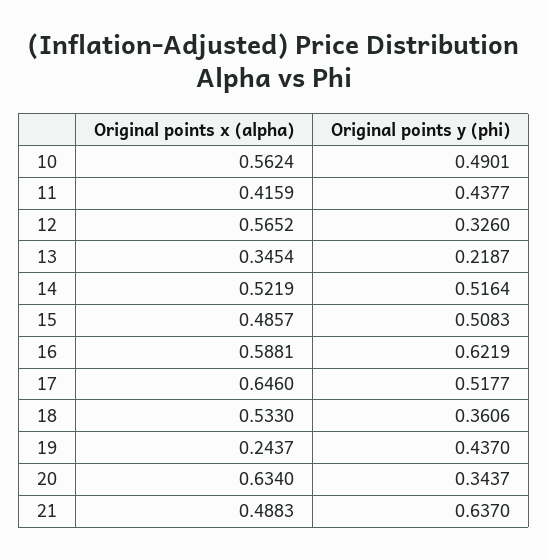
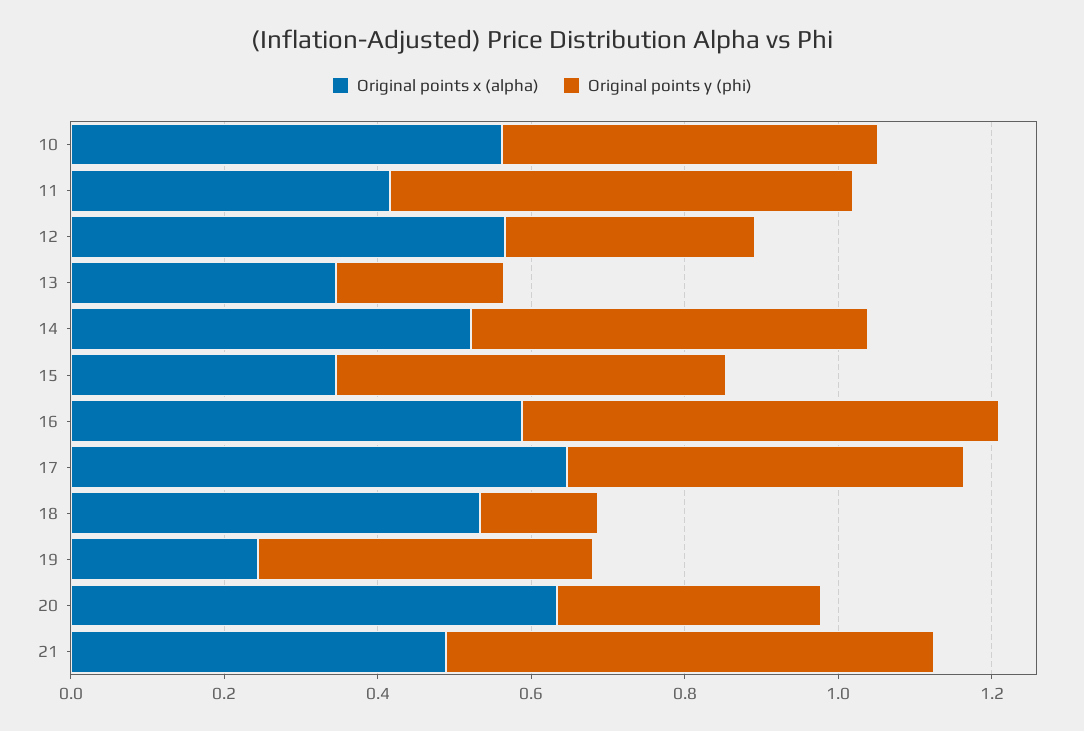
Original points y (phi), 11: 0.4377 -> 0.6
Original points x (alpha), 15: 0.4857 -> 0.35
Original points y (phi), 18: 0.3606 -> 0.15

